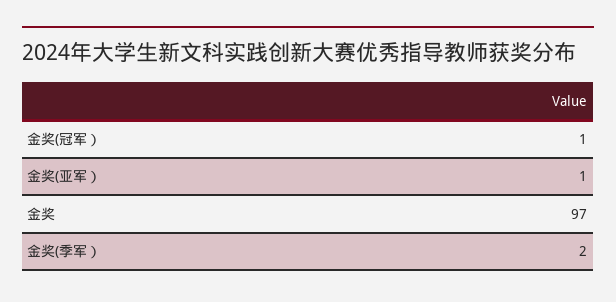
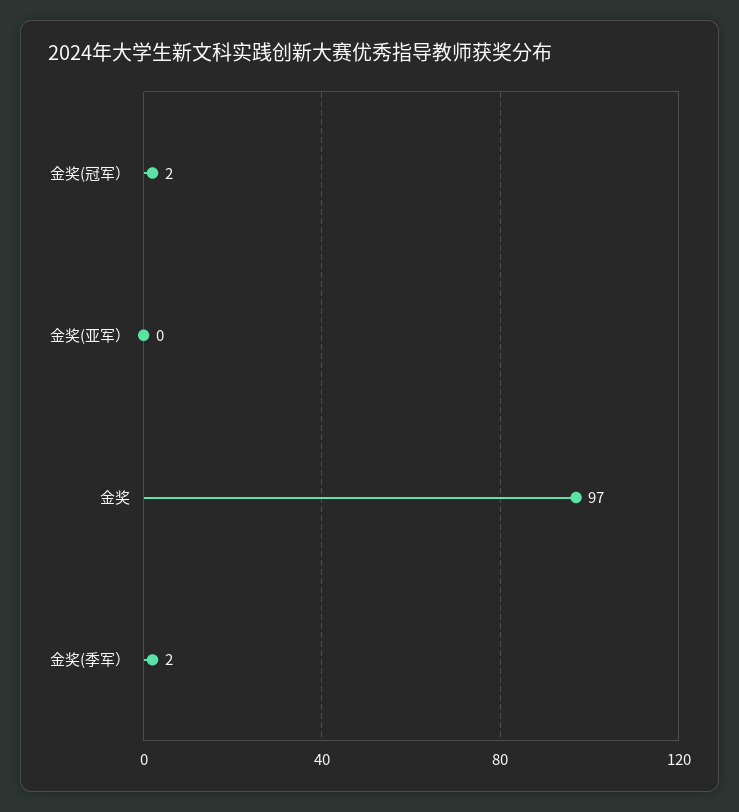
金奖(冠军）: 1 -> 2
金奖(亚军）: 1 -> 0

